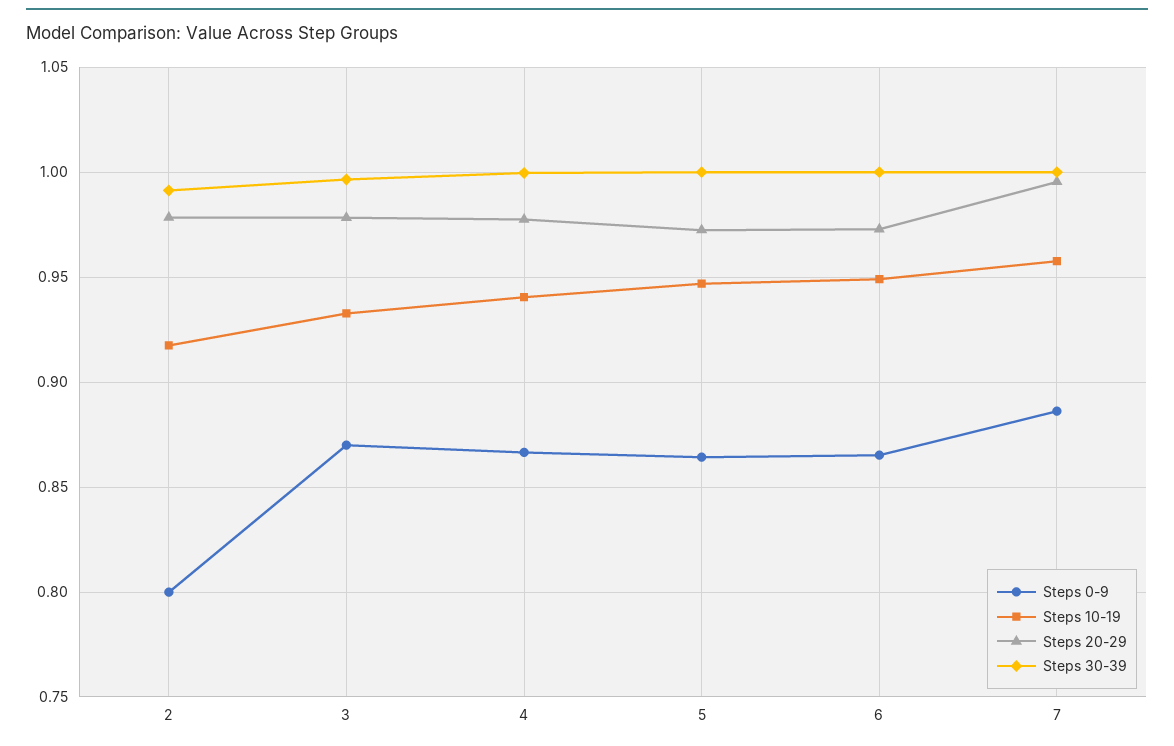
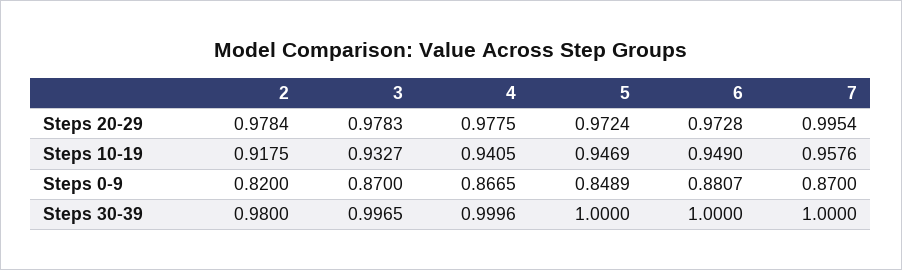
Steps 0-9, 2: 0.8 -> 0.82
Steps 30-39, 2: 0.99 -> 0.98
Steps 0-9, 5: 0.865 -> 0.8489
Steps 0-9, 6: 0.865 -> 0.8807
Steps 0-9, 7: 0.885 -> 0.87

